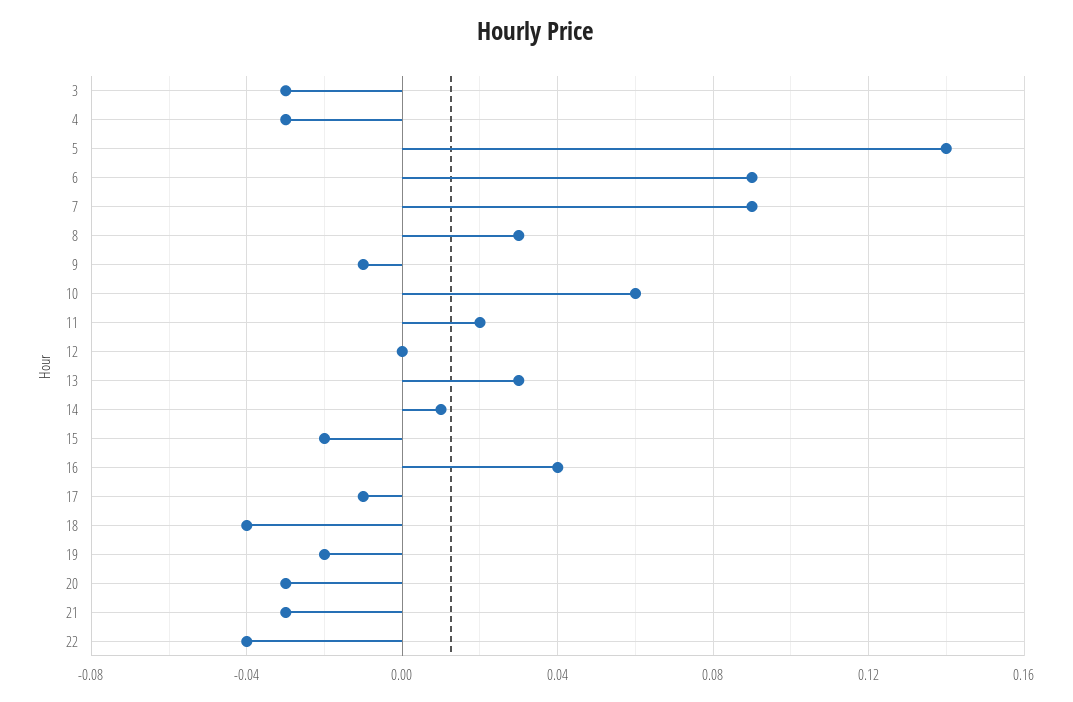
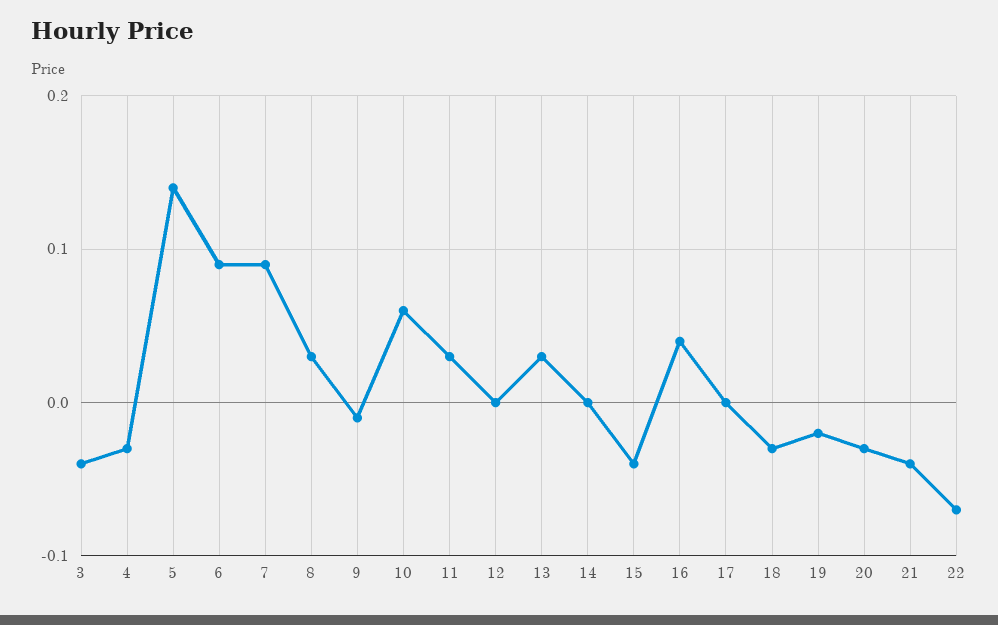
3: -0.03 -> -0.04
11: 0.02 -> 0.03
14: 0.01 -> 0
15: -0.02 -> -0.04
17: -0.01 -> 0
18: -0.04 -> -0.03
21: -0.03 -> -0.04
22: -0.04 -> -0.07

